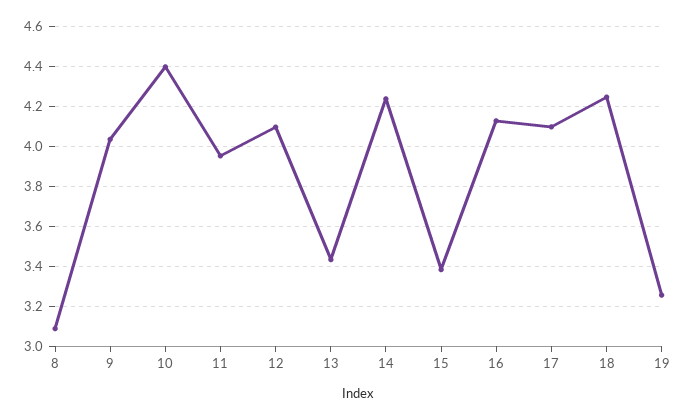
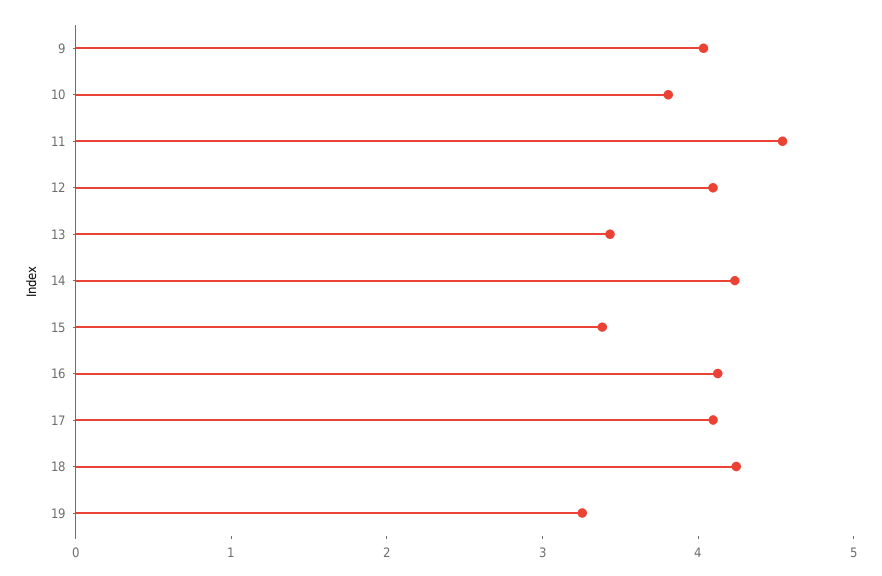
8: 3.1 -> none
10: 4.4 -> 3.8
11: 3.95 -> 4.6

